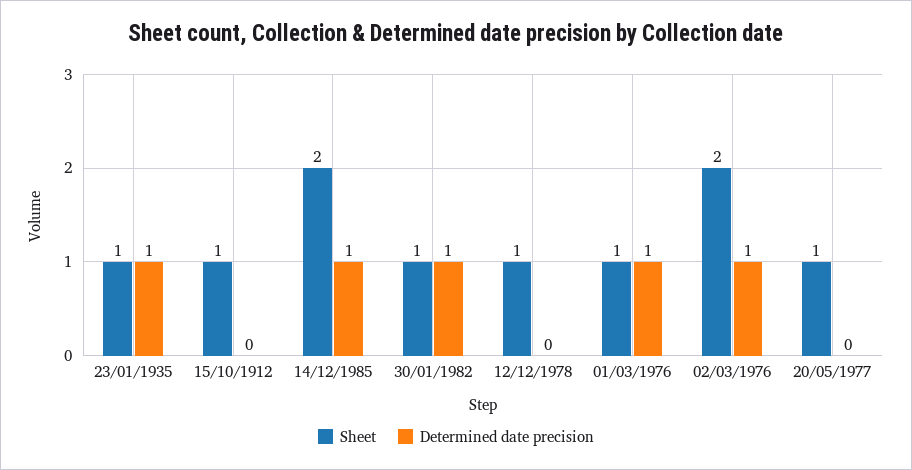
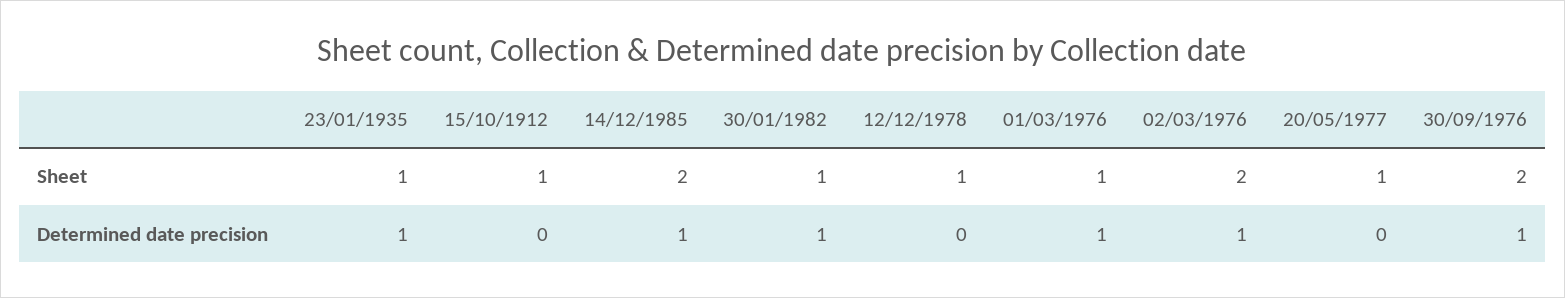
Sheet, 30/09/1976: none -> 2
Determined date precision, 30/09/1976: none -> 1

